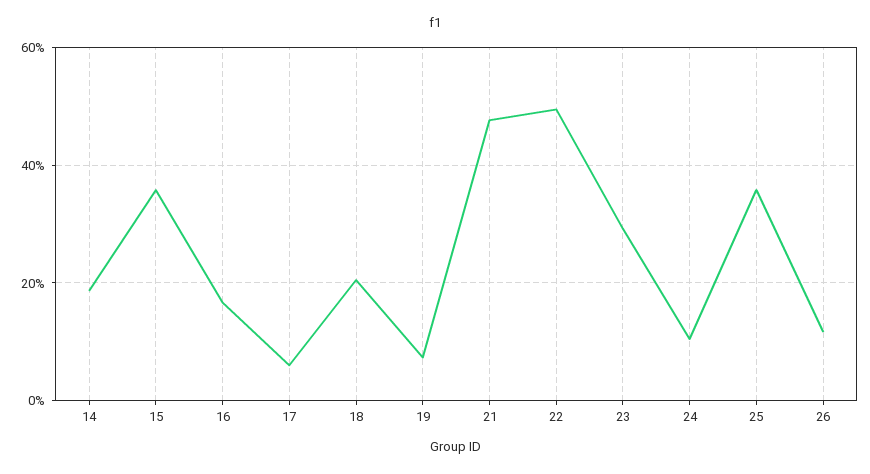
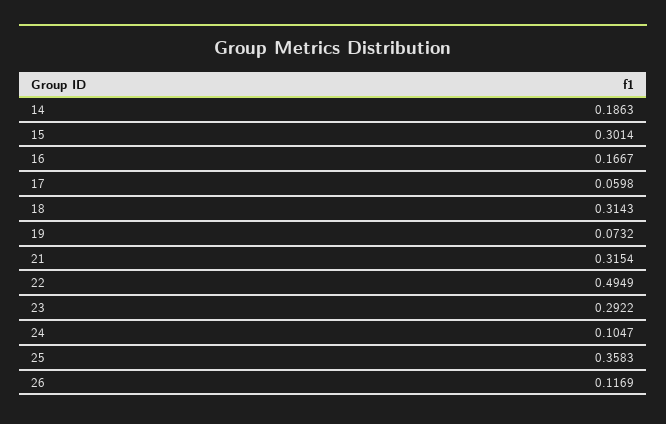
15: 0.36 -> 0.3014
18: 0.2 -> 0.3143
21: 0.48 -> 0.3154

